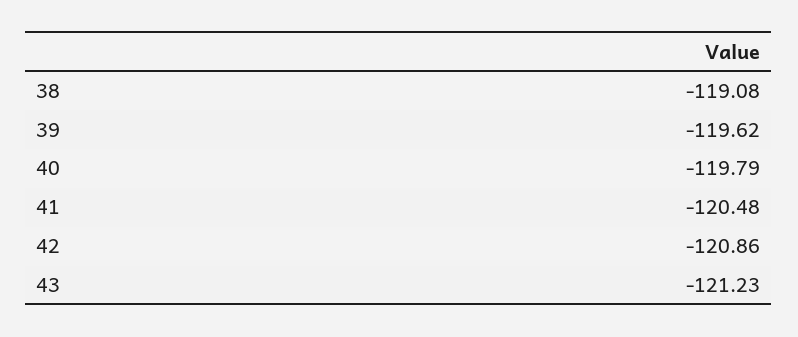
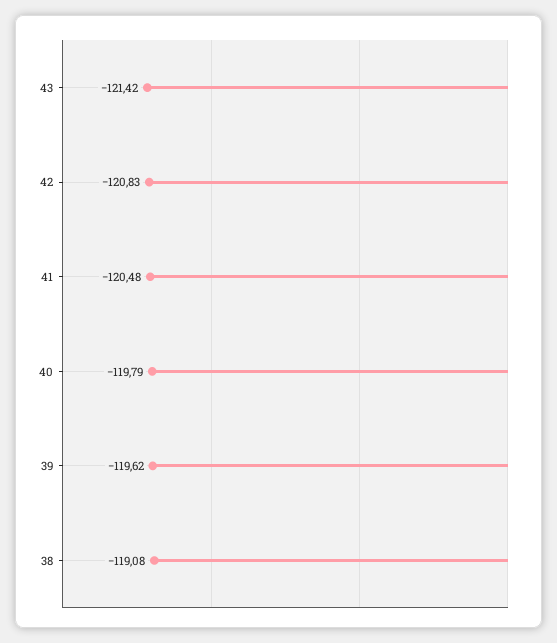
42: -120.86 -> -120.83
43: -121.23 -> -121.42

